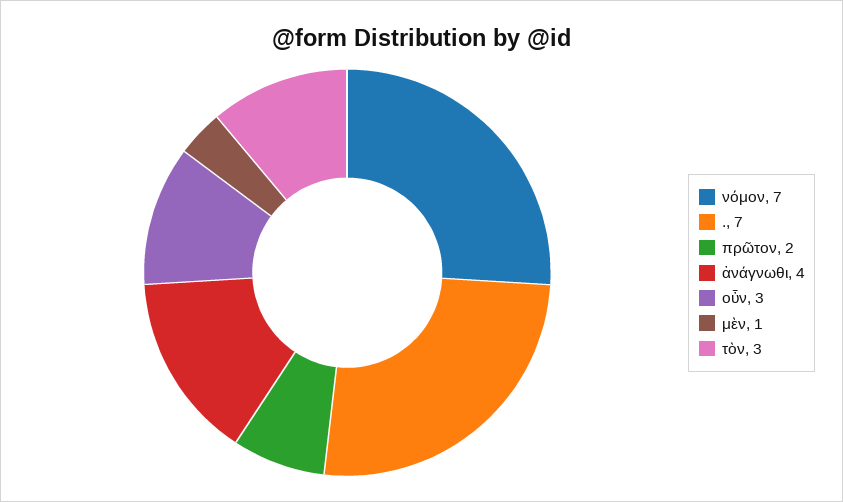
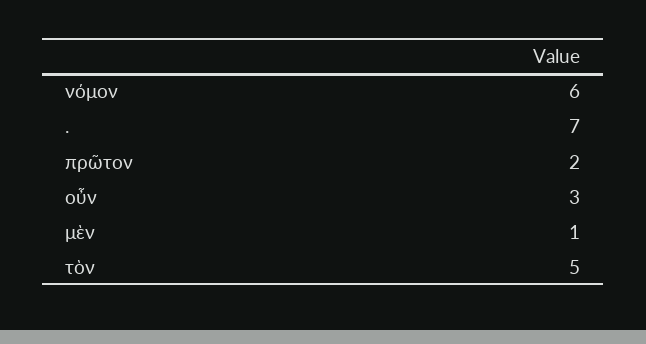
νόμον: 7 -> 6
ἀνάγνωθι: 4 -> none
τὸν: 3 -> 5

